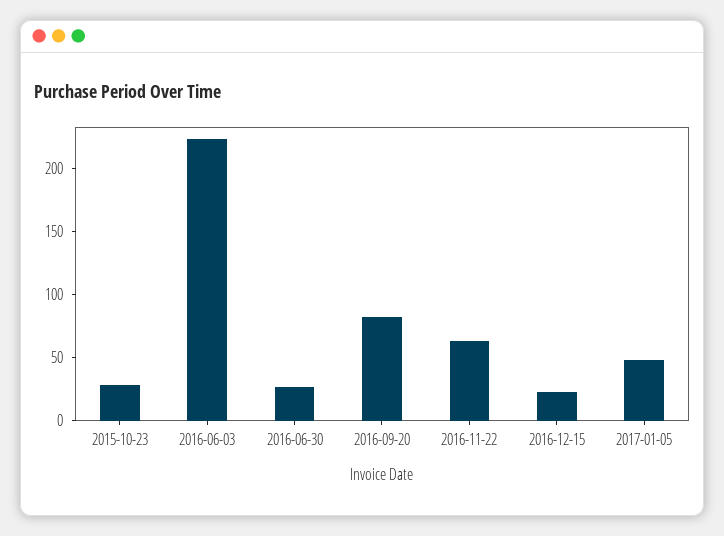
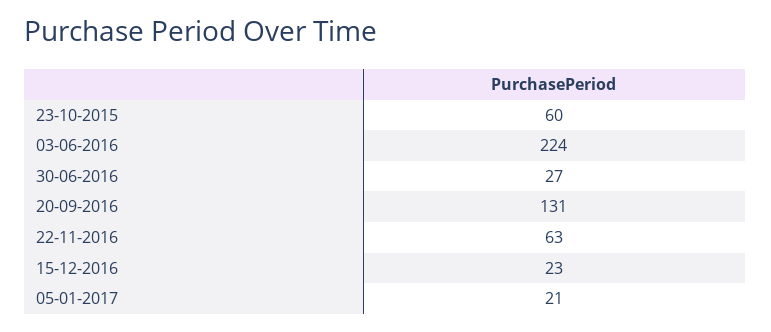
2015-10-23: 30 -> 60
2016-09-20: 80 -> 131
2017-01-05: 50 -> 21

